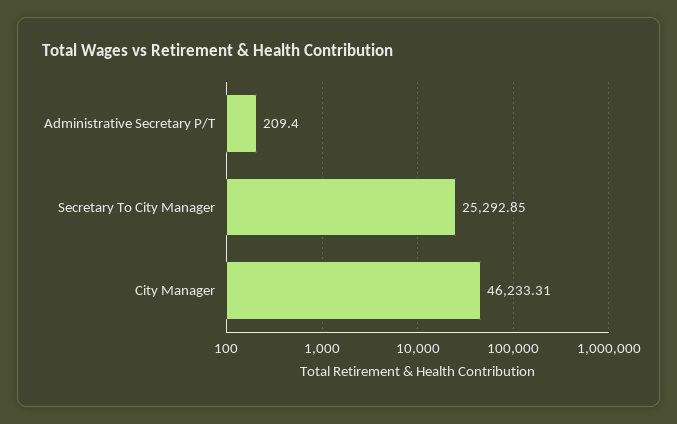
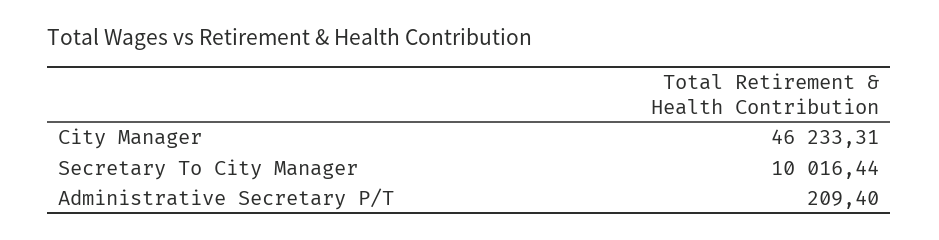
Secretary To City Manager: 25292.85 -> 10016.44

